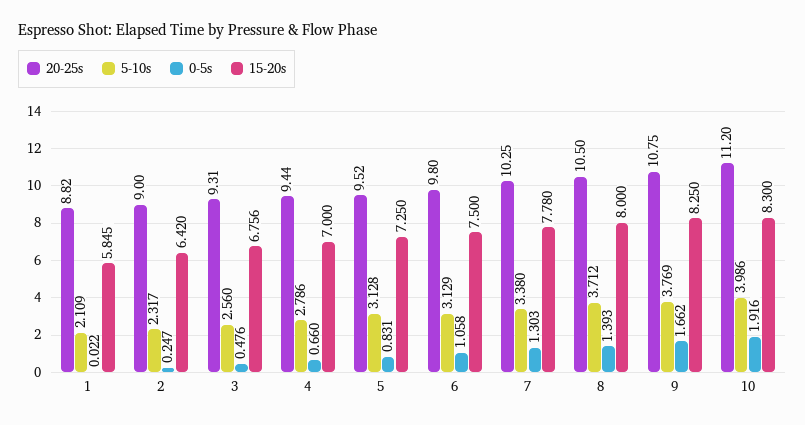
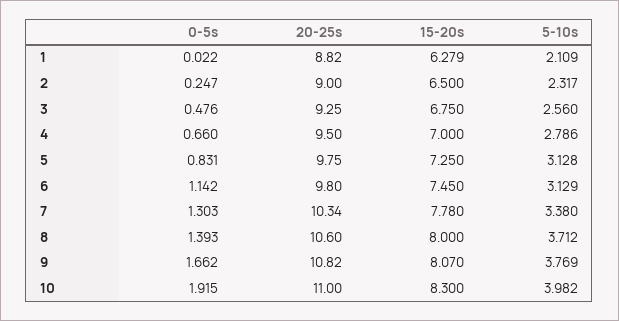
15-20s, 1: 5.845 -> 6.279
15-20s, 2: 6.42 -> 6.5
20-25s, 3: 9.31 -> 9.25
15-20s, 3: 6.756 -> 6.75
20-25s, 4: 9.44 -> 9.5
20-25s, 5: 9.52 -> 9.75
0-5s, 6: 1.058 -> 1.142
15-20s, 6: 7.5 -> 7.45
20-25s, 7: 10.25 -> 10.34
20-25s, 8: 10.5 -> 10.6
20-25s, 9: 10.75 -> 10.82
15-20s, 9: 8.25 -> 8.07
20-25s, 10: 11.2 -> 11
5-10s, 10: 3.986 -> 3.982
0-5s, 10: 1.916 -> 1.915

